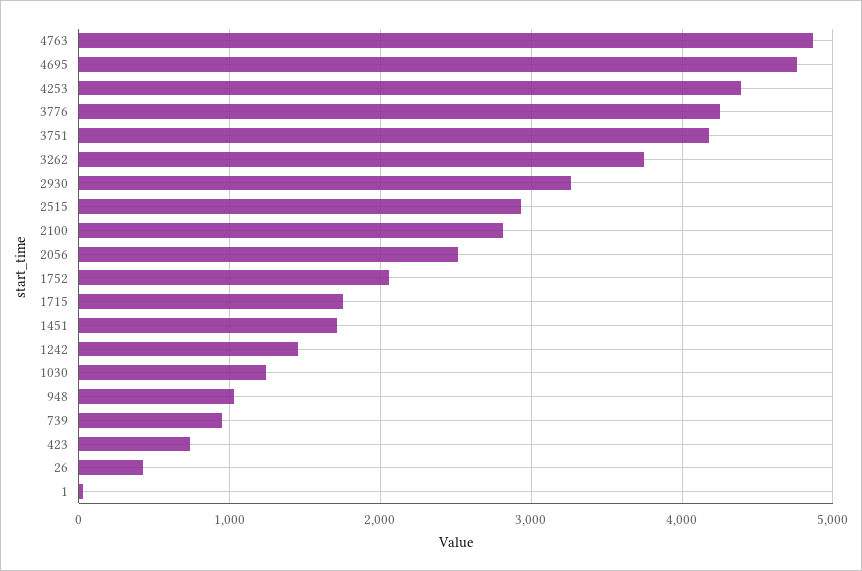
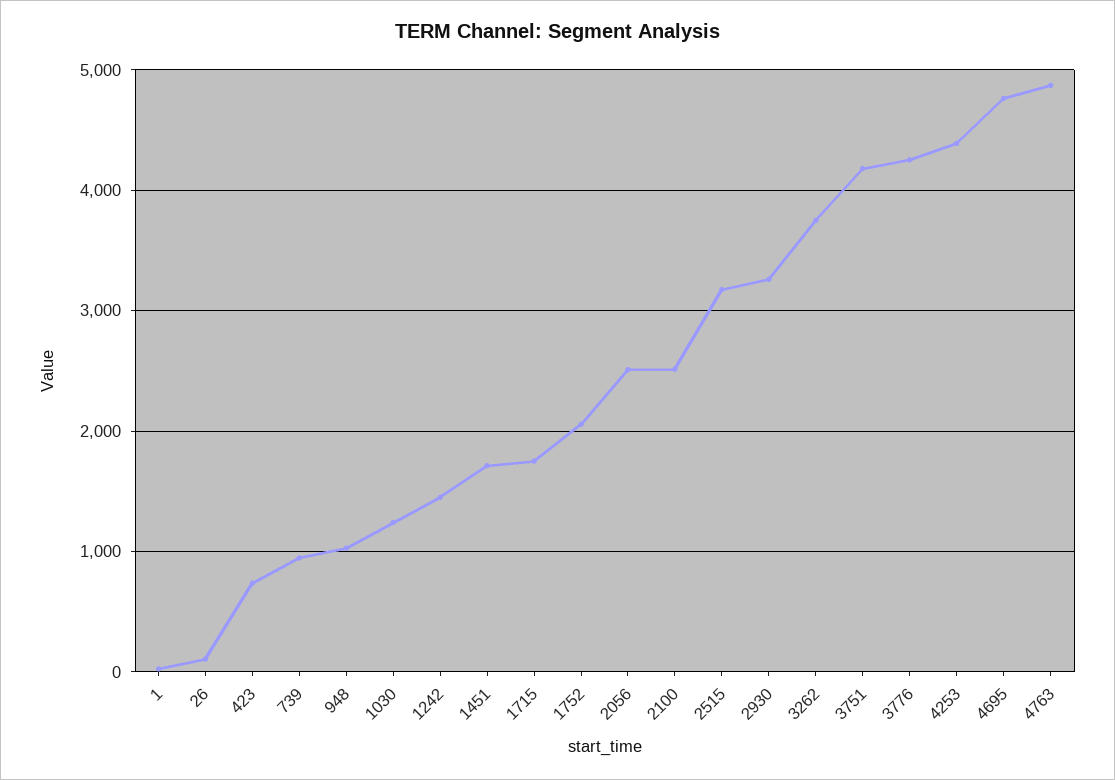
2515: 2900 -> 3200
2100: 2800 -> 2500
26: 400 -> 100

